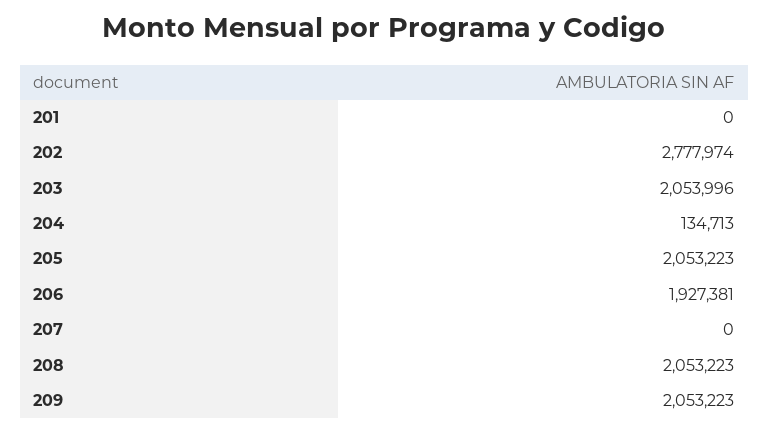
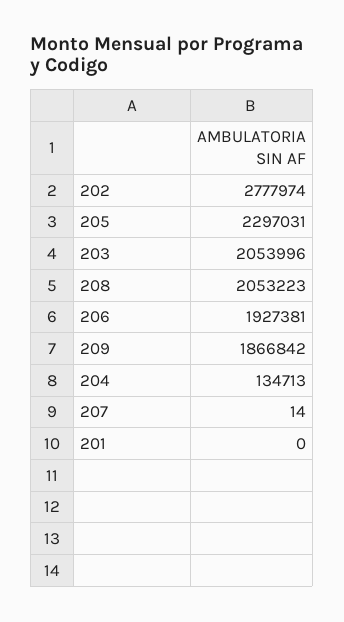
205: 2053223 -> 2297031
207: 0 -> 14
209: 2053223 -> 1866842

